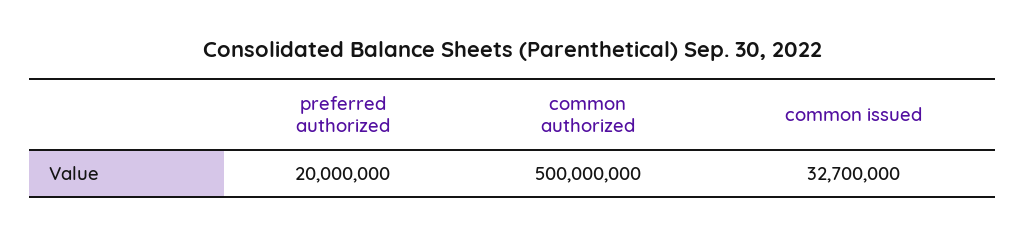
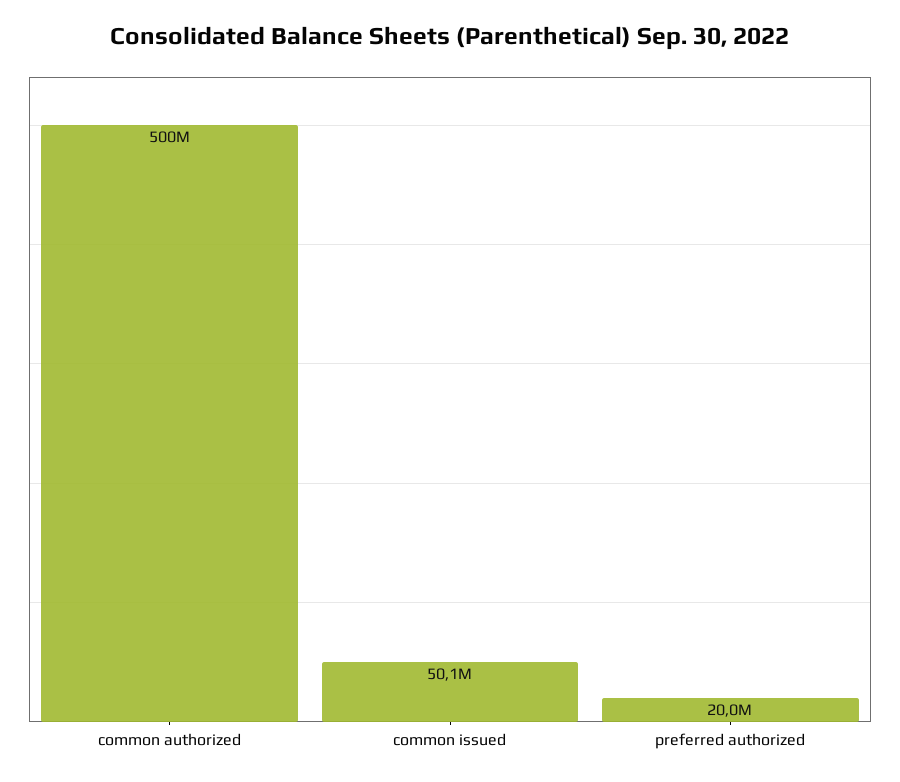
common issued: 32700000 -> 50100000

